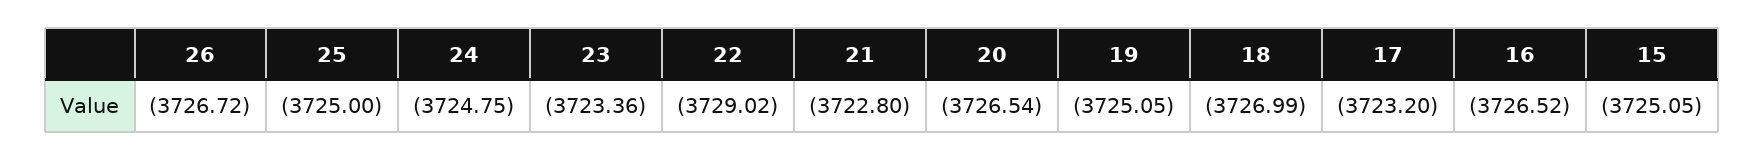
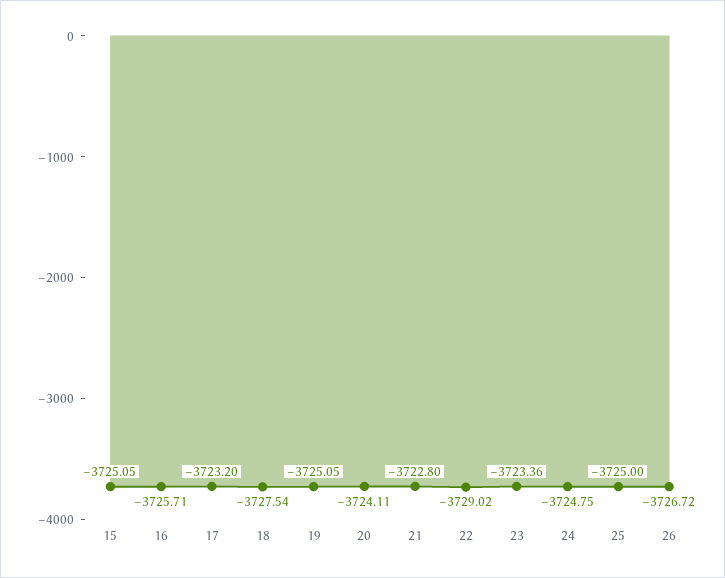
20: -3726.54 -> -3724.11
18: -3726.99 -> -3727.54
16: -3726.52 -> -3725.71

